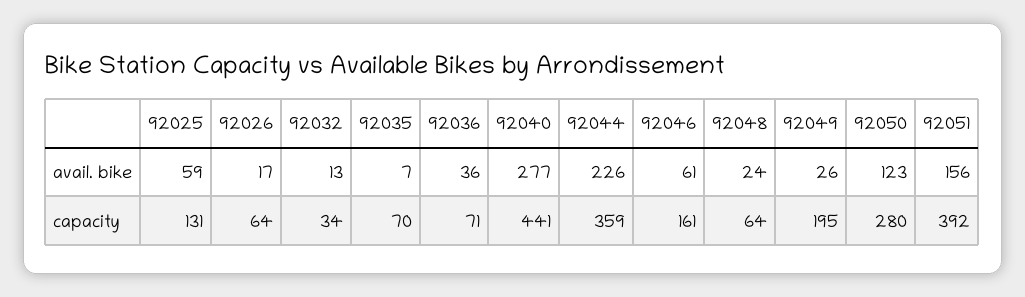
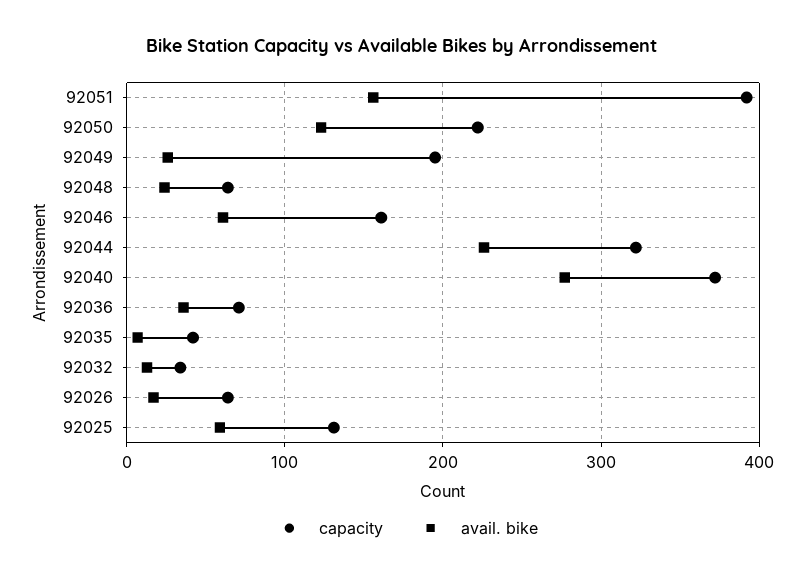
capacity, 92035: 70 -> 40
capacity, 92040: 441 -> 370
capacity, 92044: 359 -> 320
capacity, 92050: 280 -> 220

